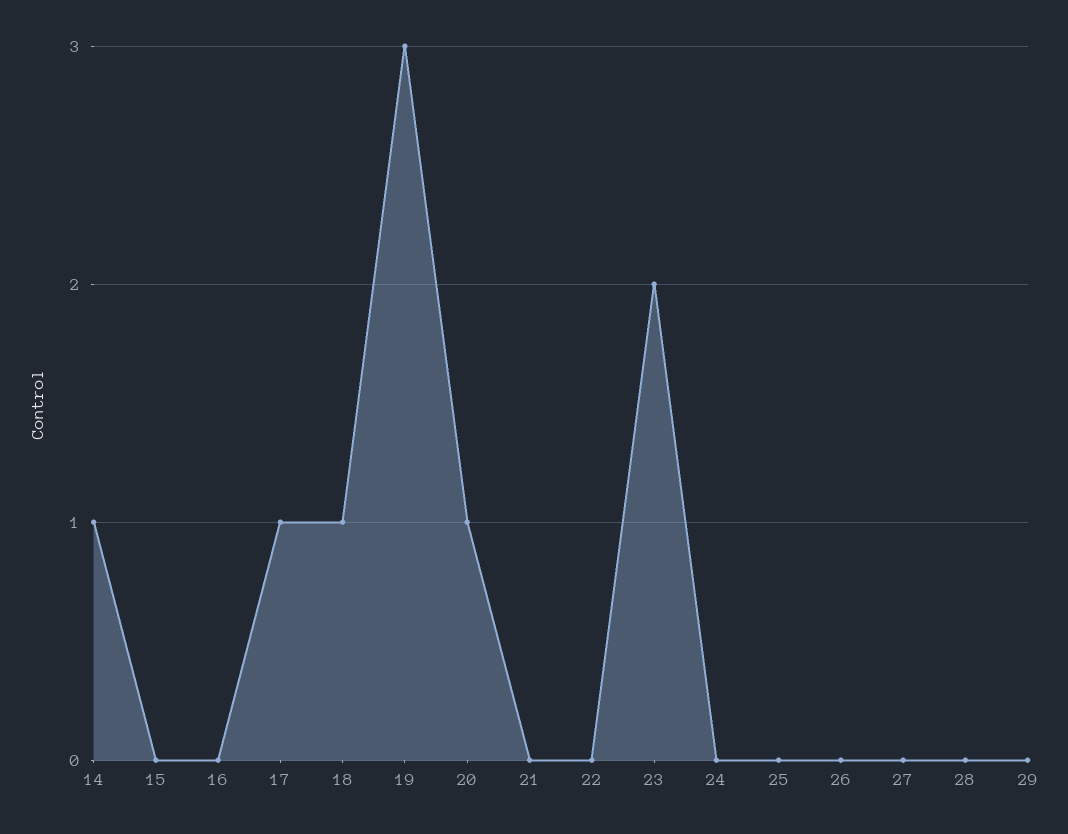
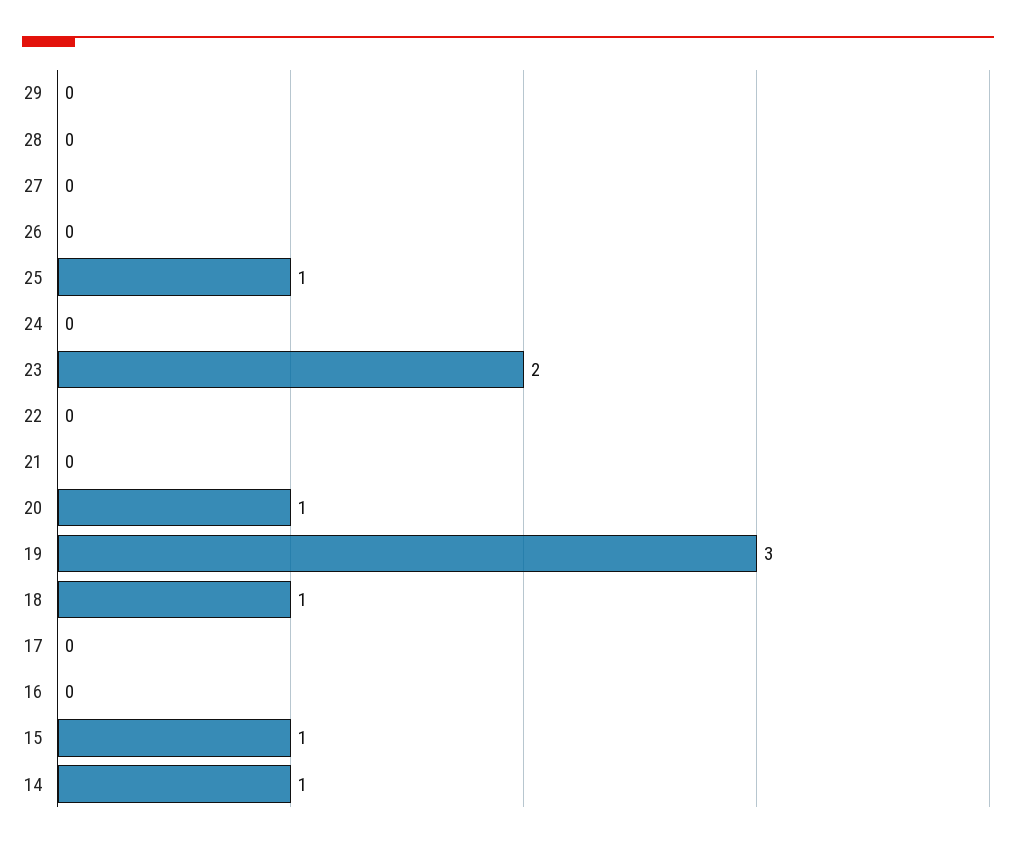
15: 0 -> 1
17: 1 -> 0
25: 0 -> 1

